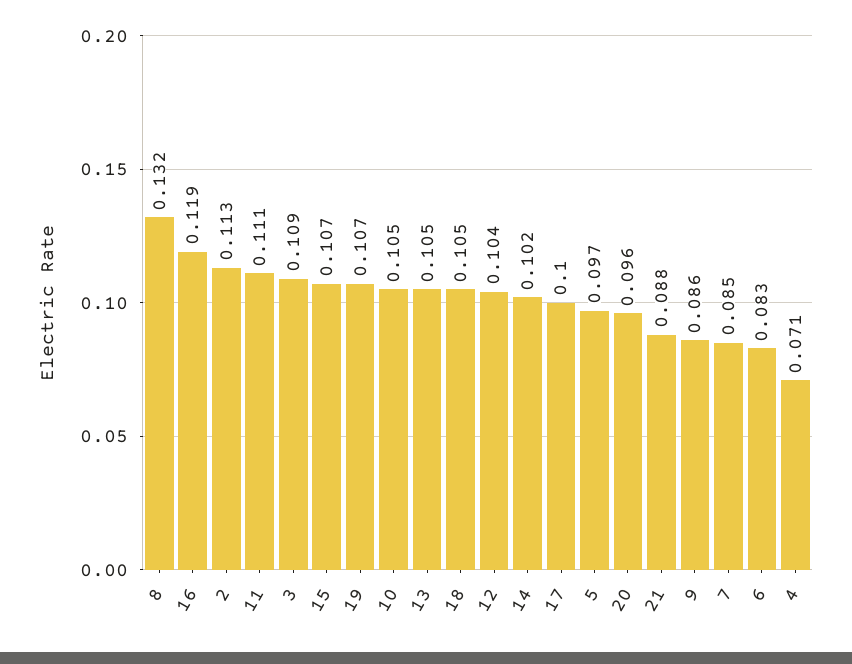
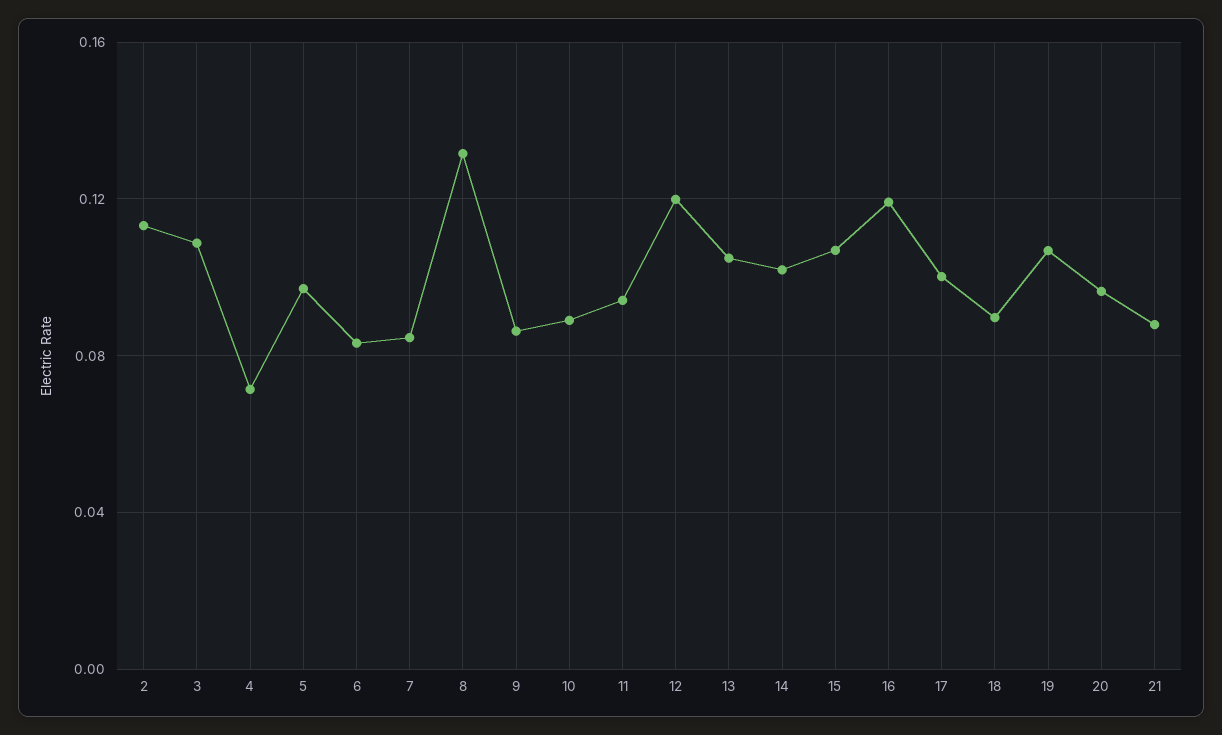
11: 0.111 -> 0.095
10: 0.105 -> 0.09
18: 0.105 -> 0.09
12: 0.104 -> 0.12

